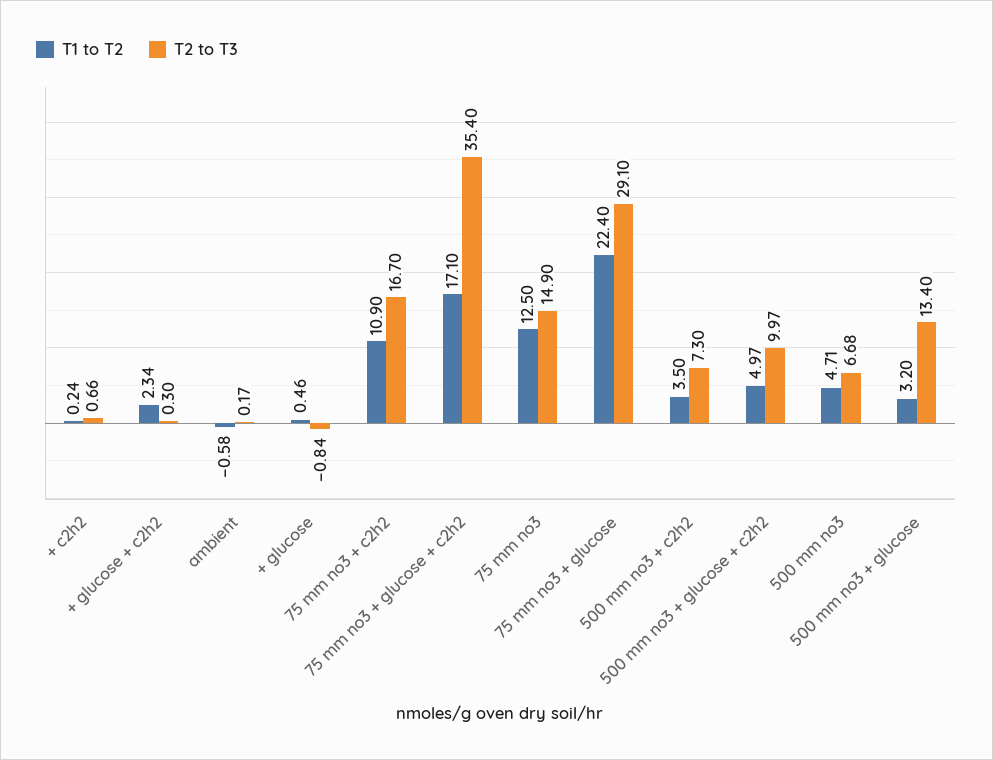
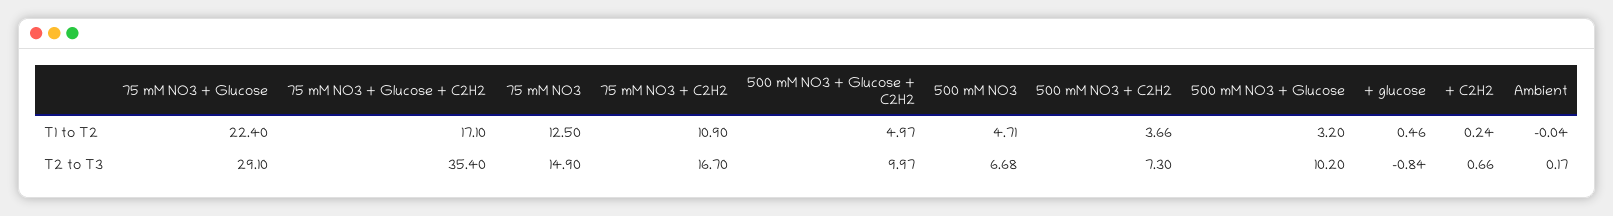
T1 to T2, + glucose + c2h2: 2.34 -> none
T2 to T3, + glucose + c2h2: 0.3 -> none
T1 to T2, ambient: -0.58 -> -0.04
T1 to T2, 500 mm no3 + c2h2: 3.5 -> 3.66
T2 to T3, 500 mm no3 + glucose: 13.4 -> 10.2

